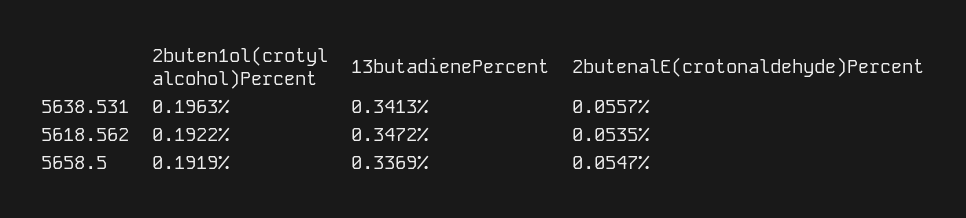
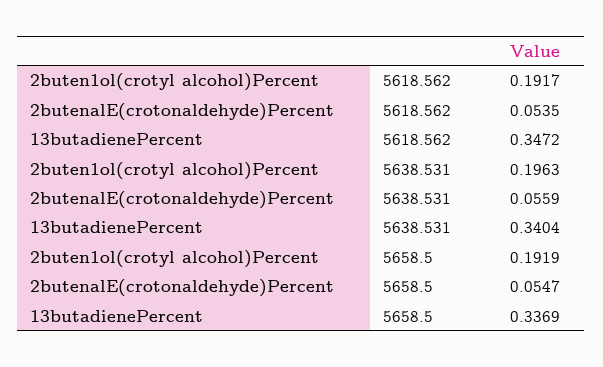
13butadienePercent, 5638.531: 0.3413 -> 0.3404
2butenalE(crotonaldehyde)Percent, 5638.531: 0.0557 -> 0.0559
2buten1ol(crotyl alcohol)Percent, 5618.562: 0.1922 -> 0.1917

